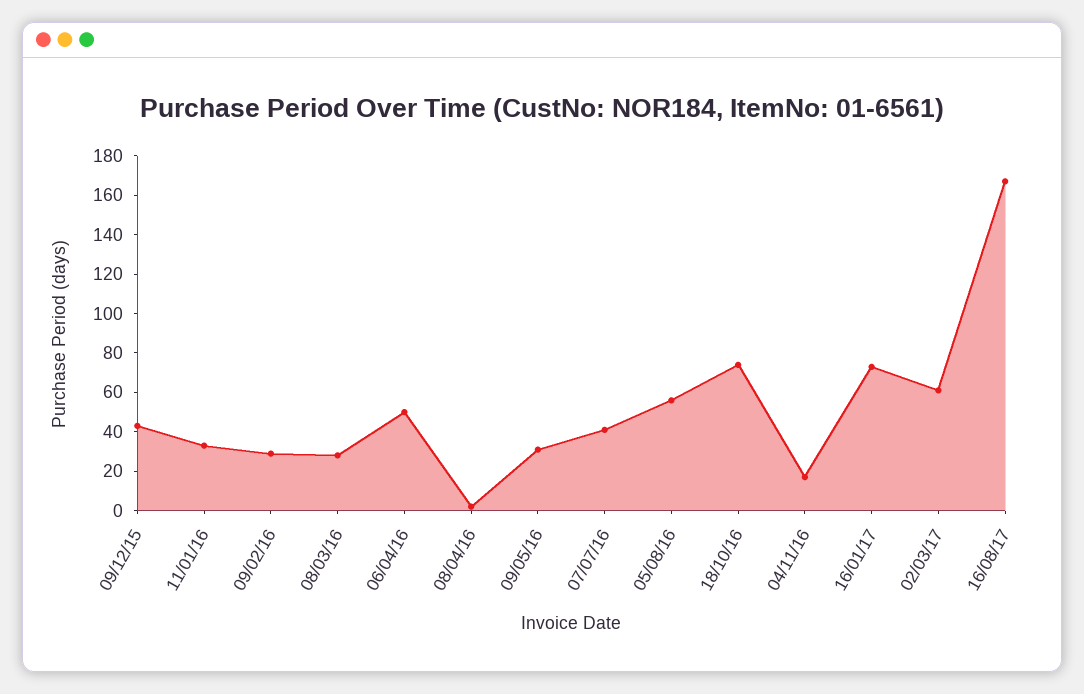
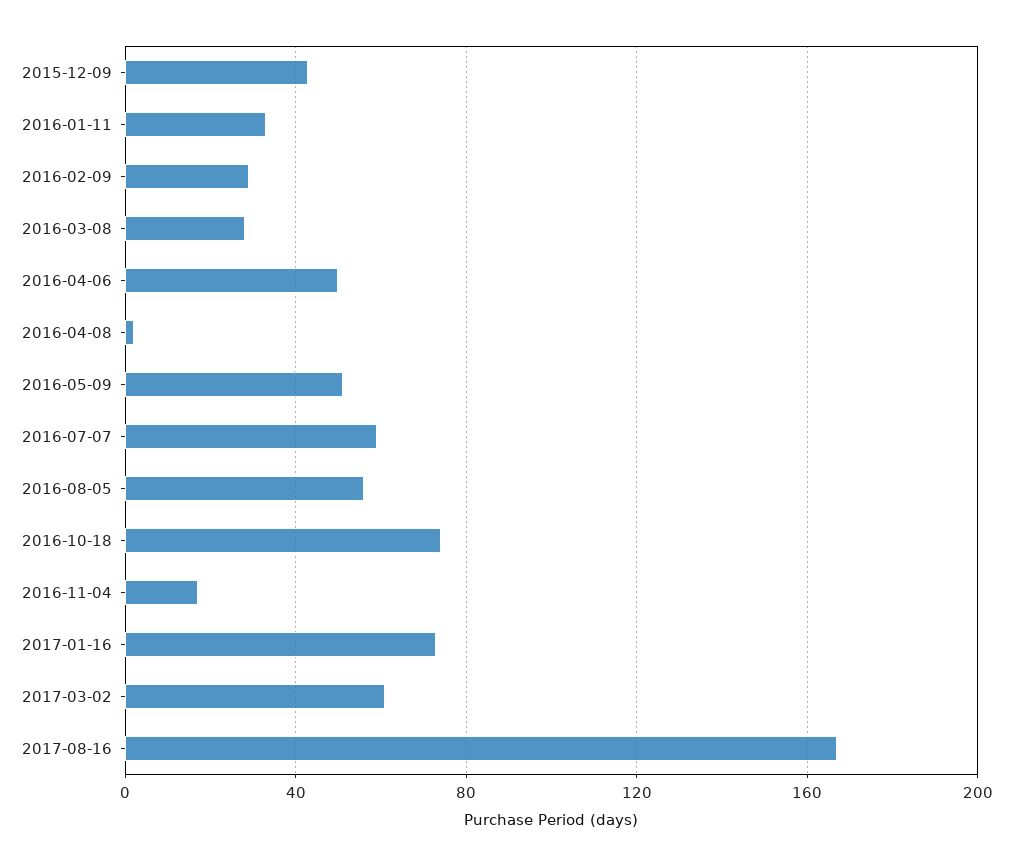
09/05/16: 30 -> 50
07/07/16: 40 -> 60

